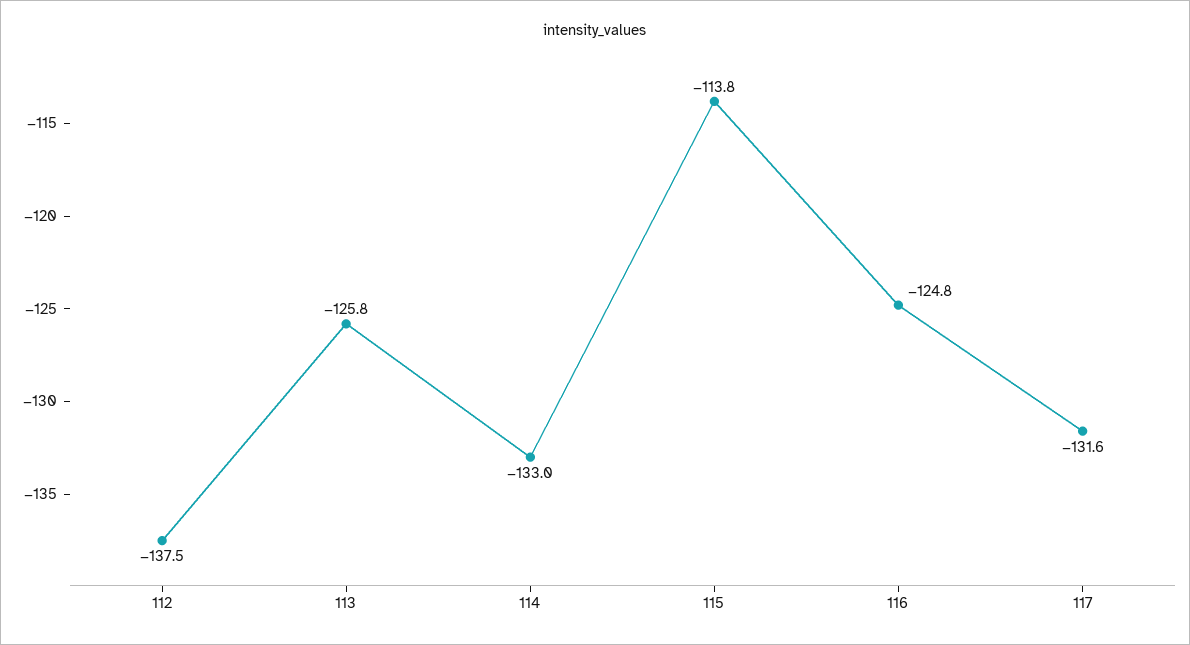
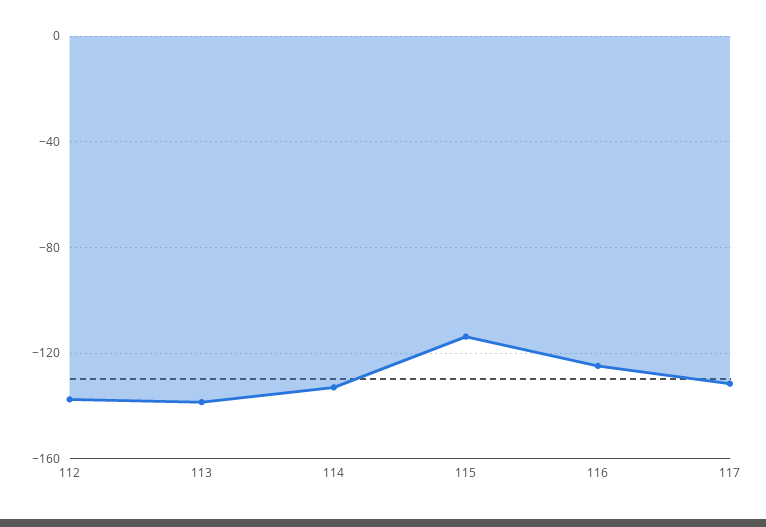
113: -125.8 -> -140

